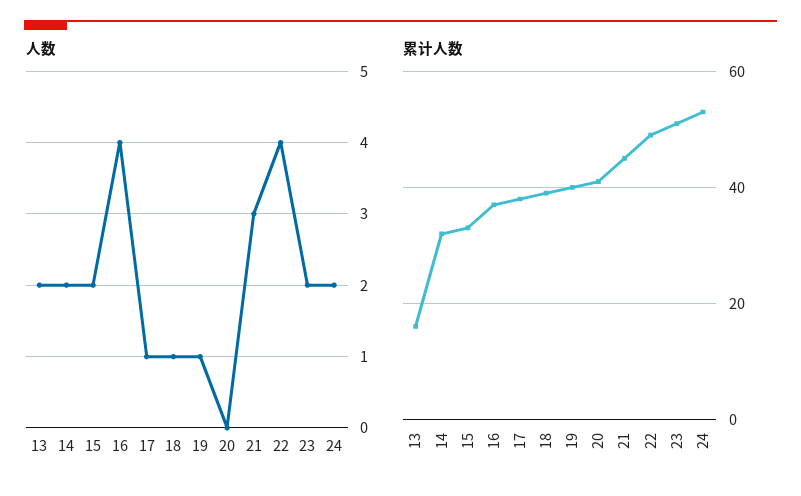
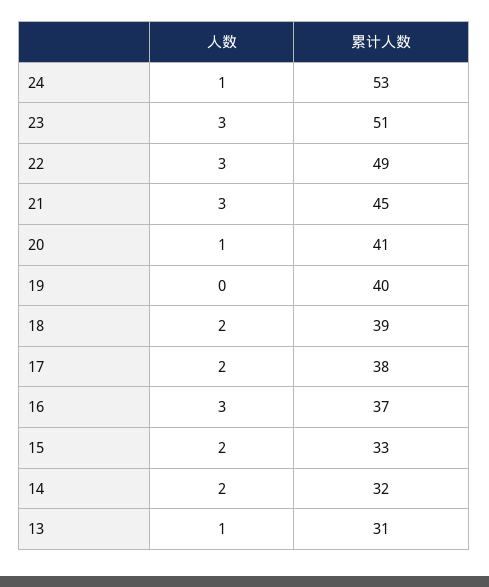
人数, 13: 2 -> 1
人数, 16: 4 -> 3
人数, 17: 1 -> 2
人数, 18: 1 -> 2
人数, 19: 1 -> 0
人数, 20: 0 -> 1
人数, 22: 4 -> 3
人数, 23: 2 -> 3
人数, 24: 2 -> 1
累计人数, 13: 15 -> 31

